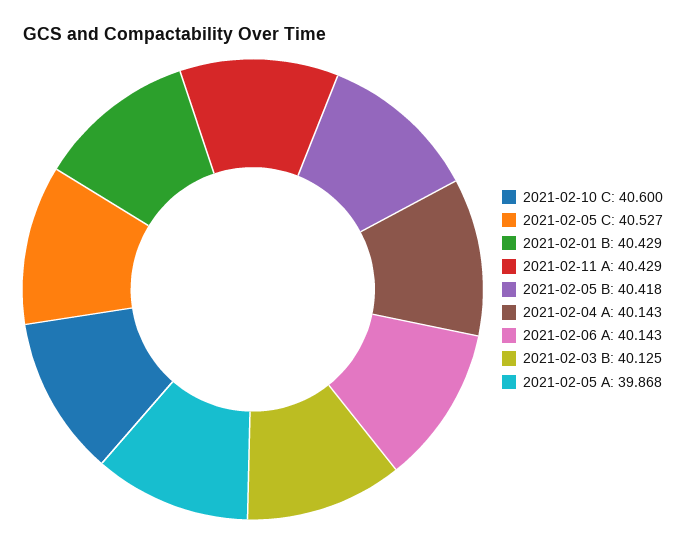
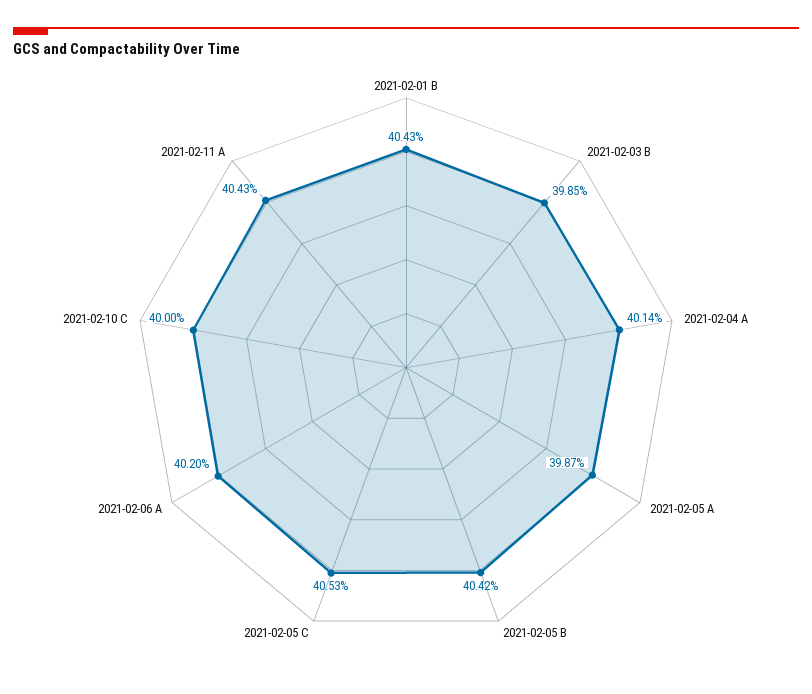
2021-02-10 C: 40.6 -> 40
2021-02-06 A: 40.143 -> 40.2
2021-02-03 B: 40.125 -> 39.85

